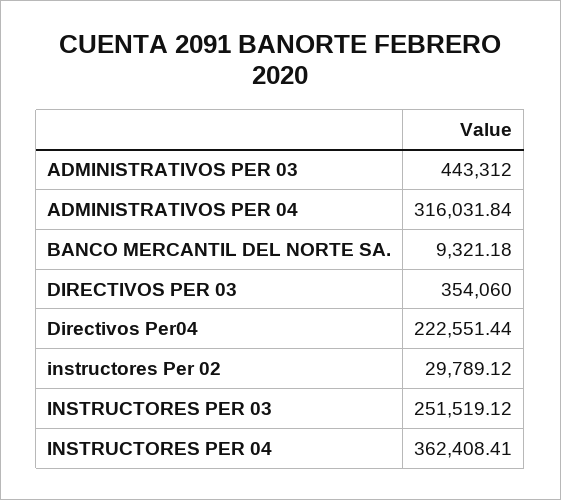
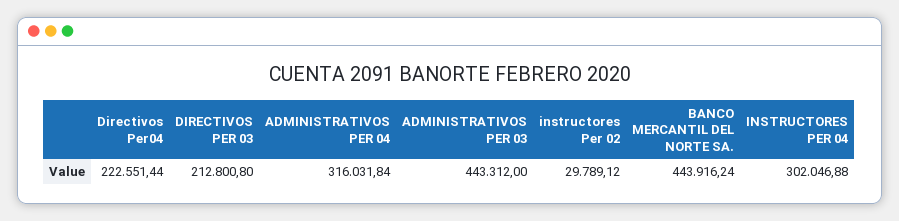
BANCO MERCANTIL DEL NORTE SA.: 9321.18 -> 443916.24
DIRECTIVOS PER 03: 354060 -> 212800.8
INSTRUCTORES PER 03: 251519.12 -> none
INSTRUCTORES PER 04: 362408.41 -> 302046.88

